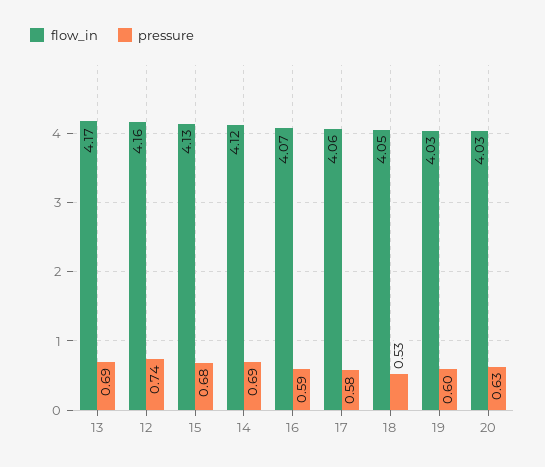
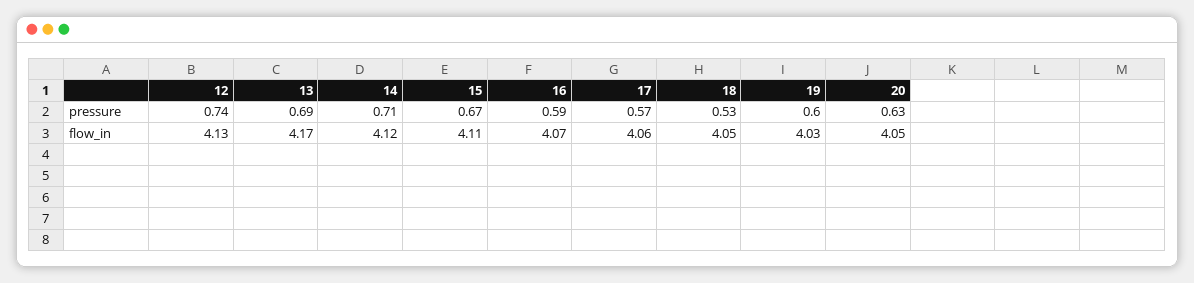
flow_in, 12: 4.16 -> 4.13
flow_in, 15: 4.13 -> 4.11
pressure, 15: 0.68 -> 0.67
pressure, 14: 0.69 -> 0.71
pressure, 17: 0.58 -> 0.57
flow_in, 20: 4.03 -> 4.05

